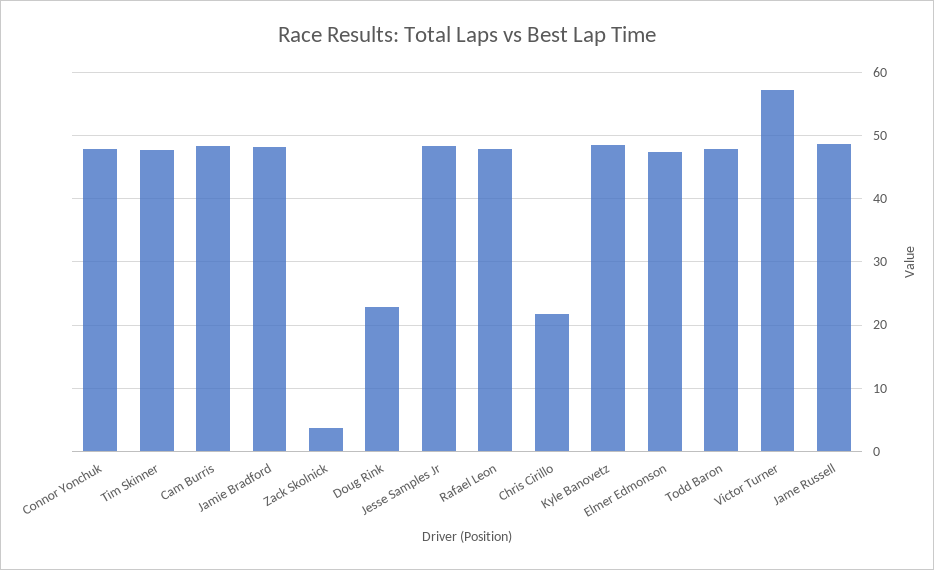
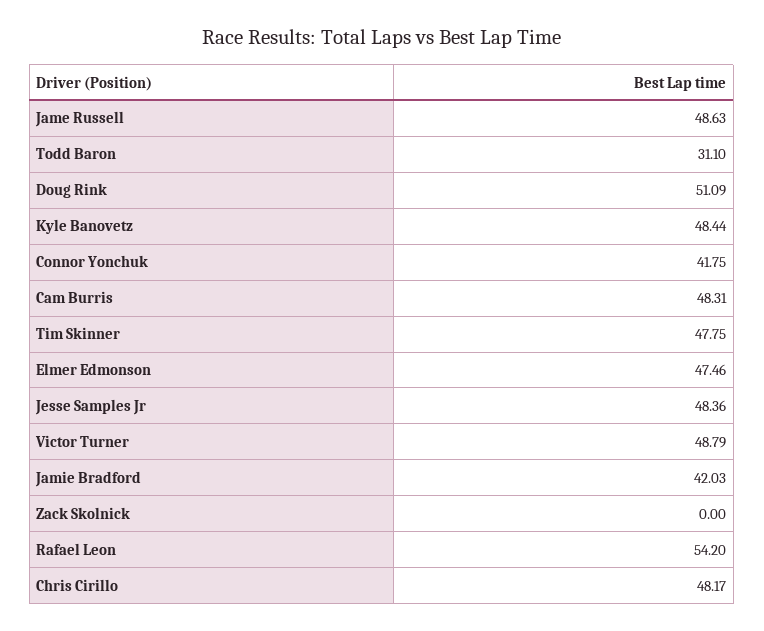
Connor Yonchuk: 48 -> 41.75
Jamie Bradford: 48 -> 42.03
Zack Skolnick: 4 -> 0
Doug Rink: 23 -> 51.09
Rafael Leon: 48 -> 54.2
Chris Cirillo: 22 -> 48.17
Todd Baron: 48 -> 31.1
Victor Turner: 57 -> 48.79

